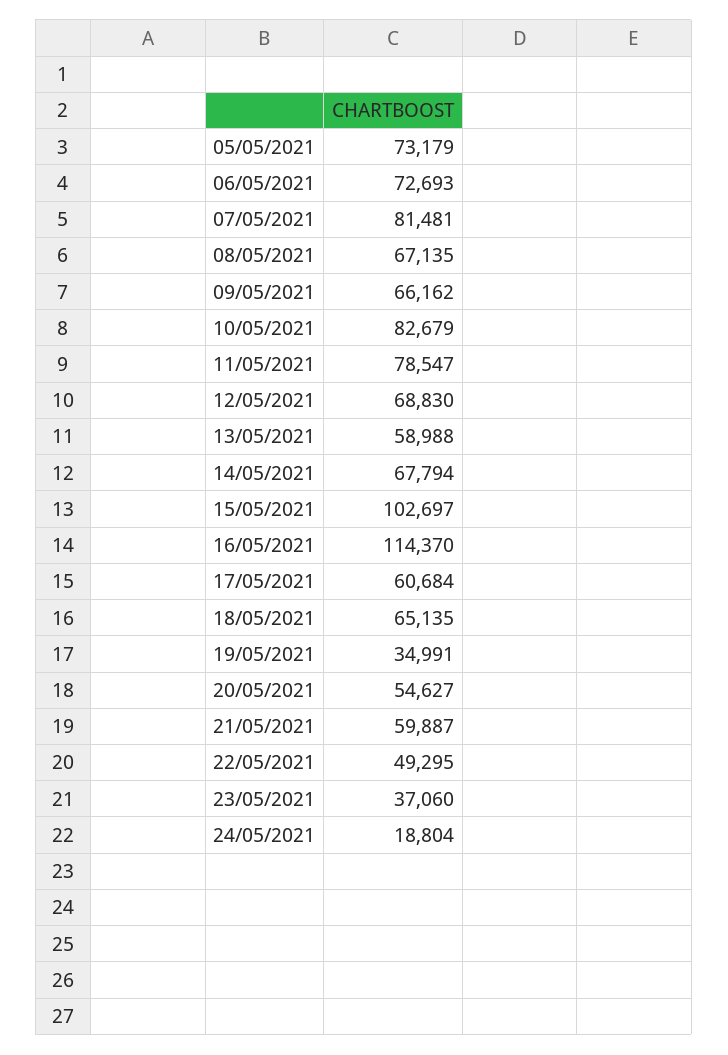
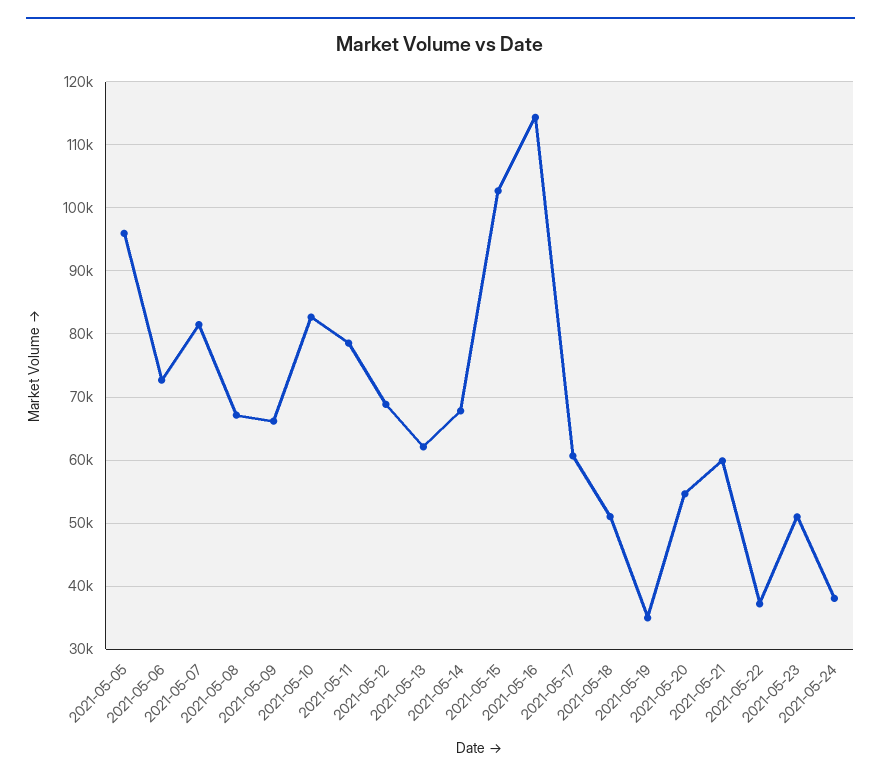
05/05/2021: 73179 -> 96000
13/05/2021: 58988 -> 62000
18/05/2021: 65135 -> 51000
22/05/2021: 49295 -> 37000
23/05/2021: 37060 -> 51000
24/05/2021: 18804 -> 38000

